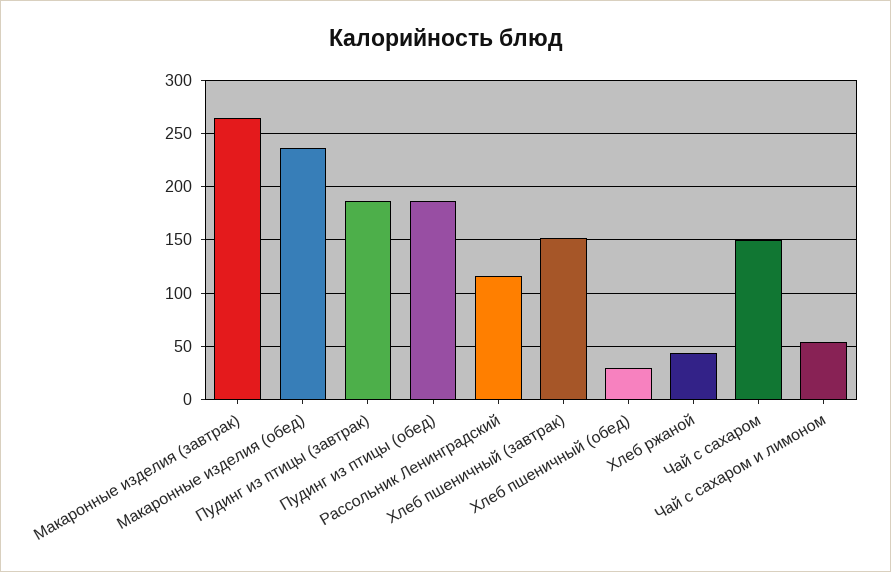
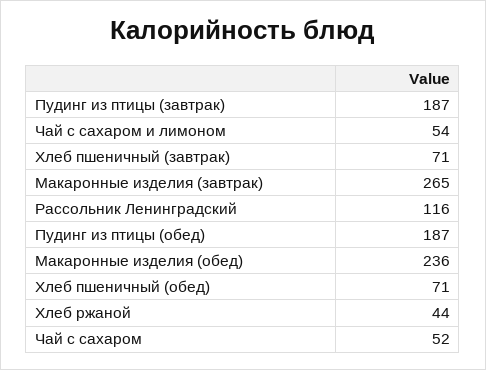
Хлеб пшеничный (завтрак): 150 -> 71
Хлеб пшеничный (обед): 30 -> 71
Чай с сахаром: 150 -> 52

